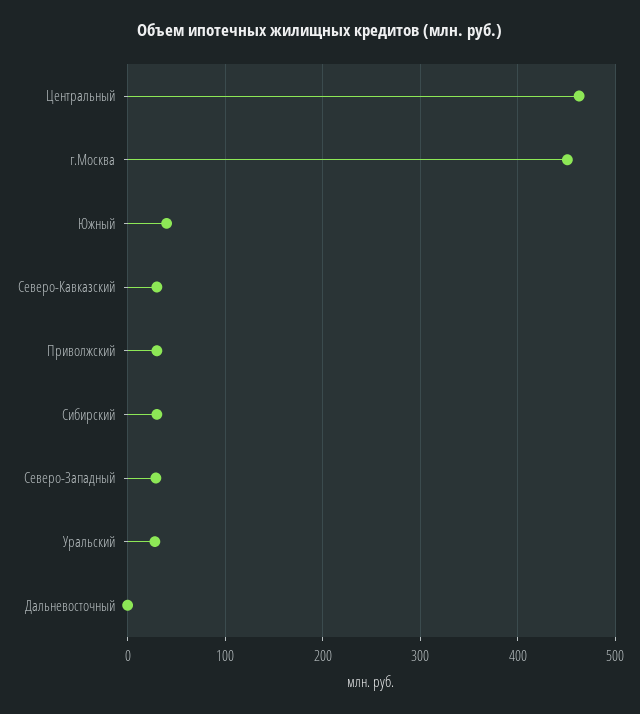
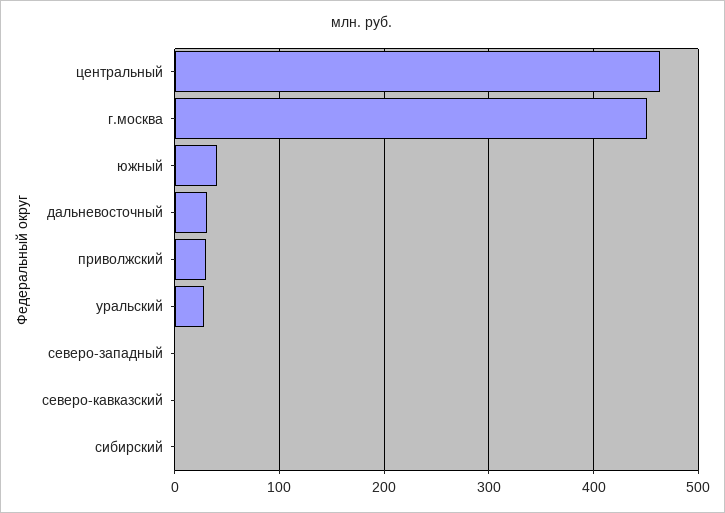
Северо-Кавказский: 30 -> 0
Сибирский: 30 -> 0
Северо-Западный: 30 -> 0
Дальневосточный: 0 -> 30

